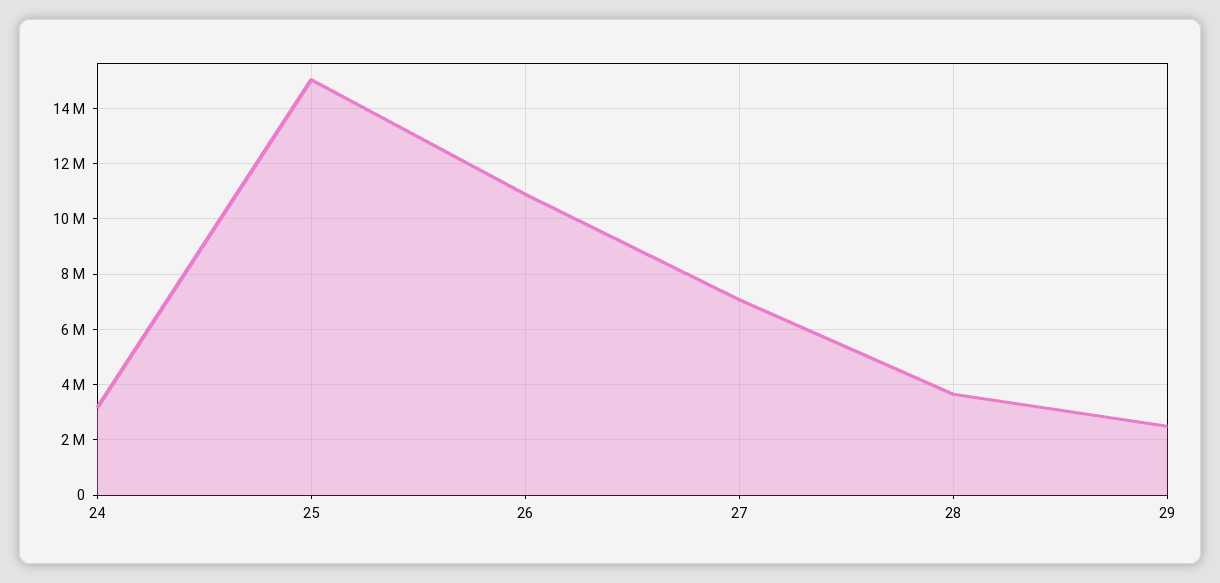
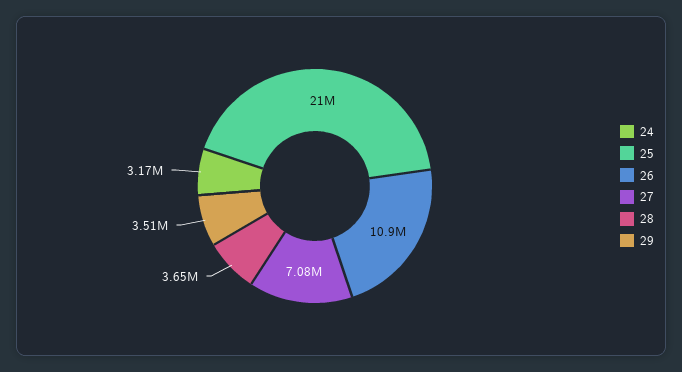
25: 15000000 -> 21000000
29: 2500000 -> 3510000

